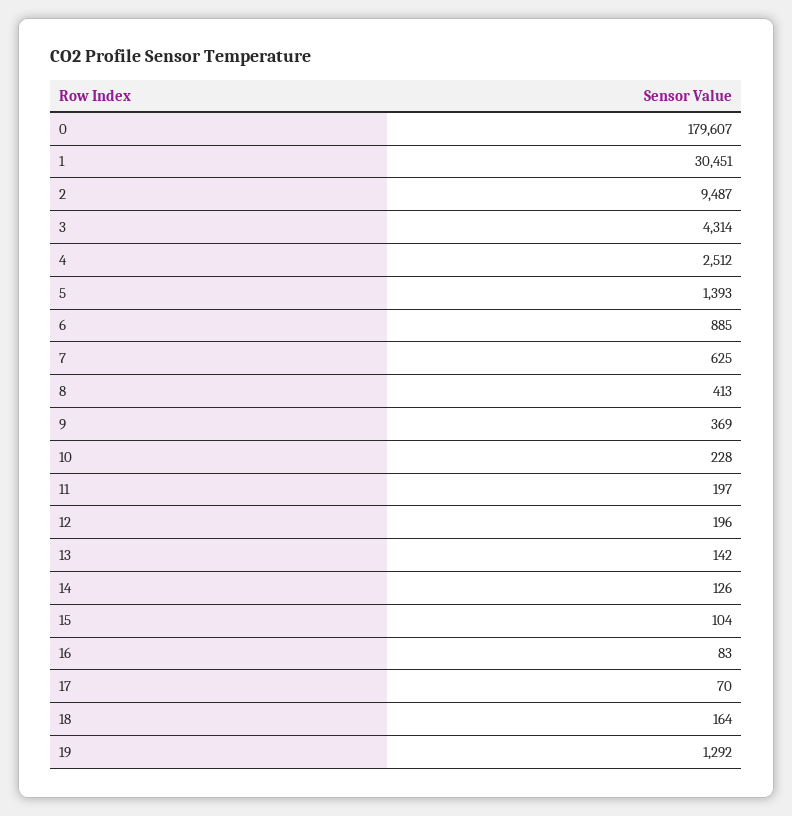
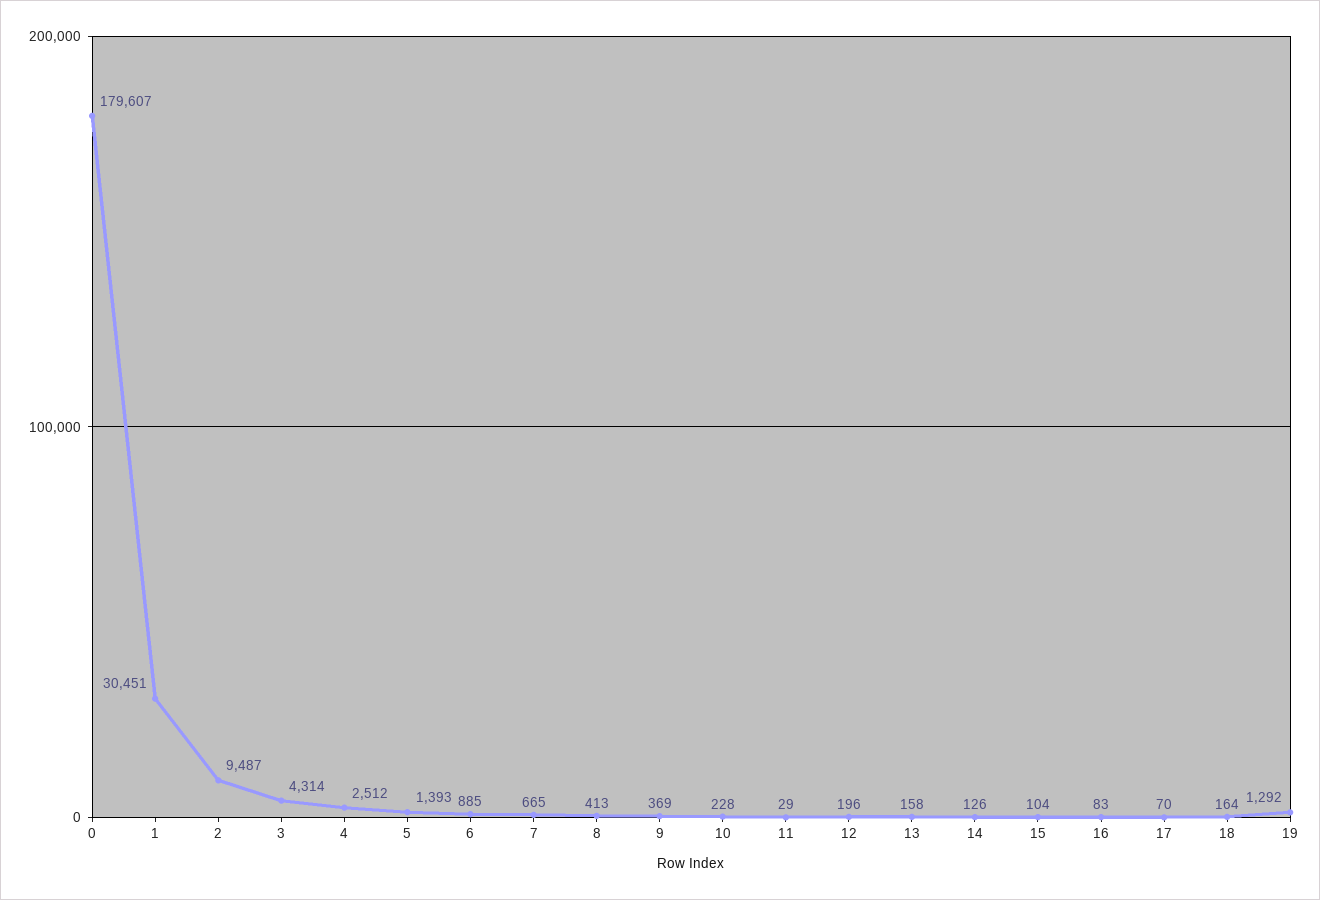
7: 625 -> 665
11: 197 -> 29
13: 142 -> 158

